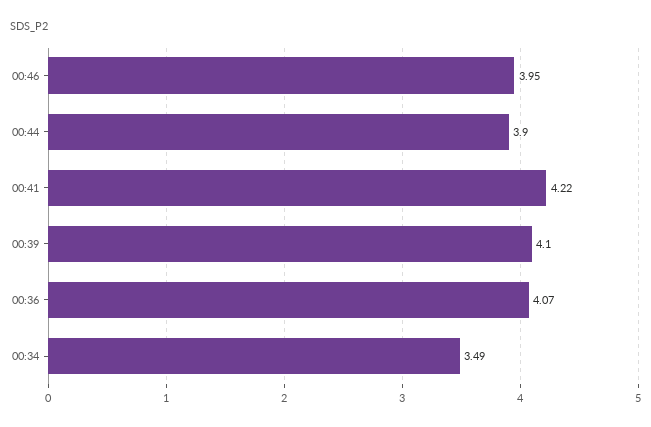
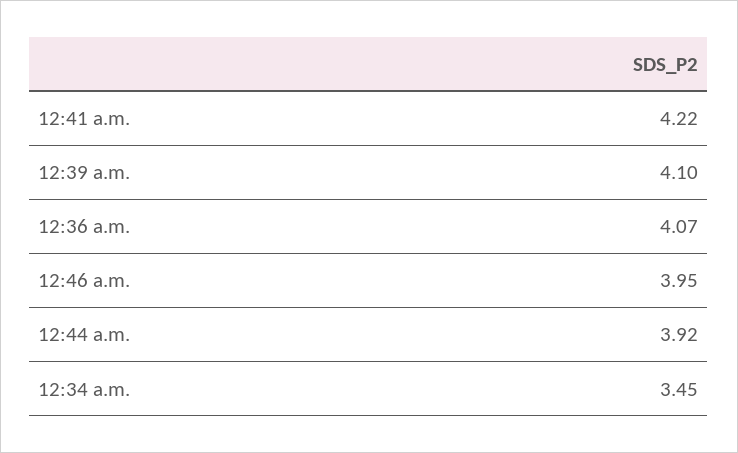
00:44: 3.9 -> 3.92
00:34: 3.49 -> 3.45

